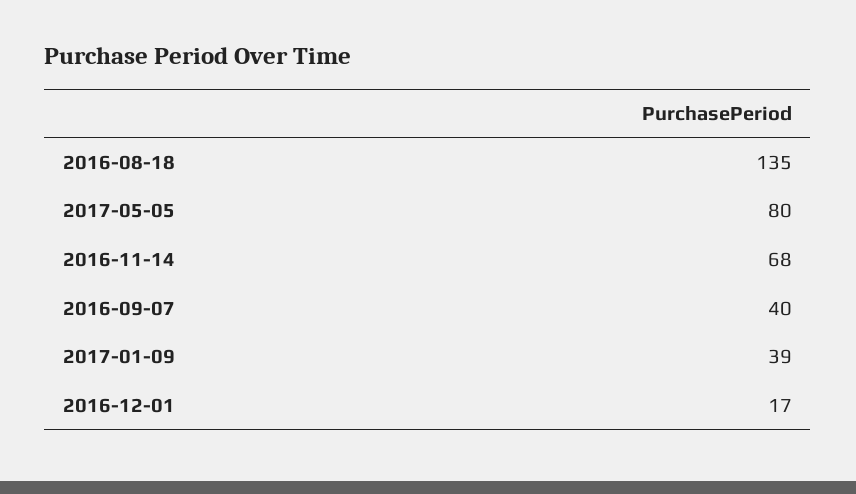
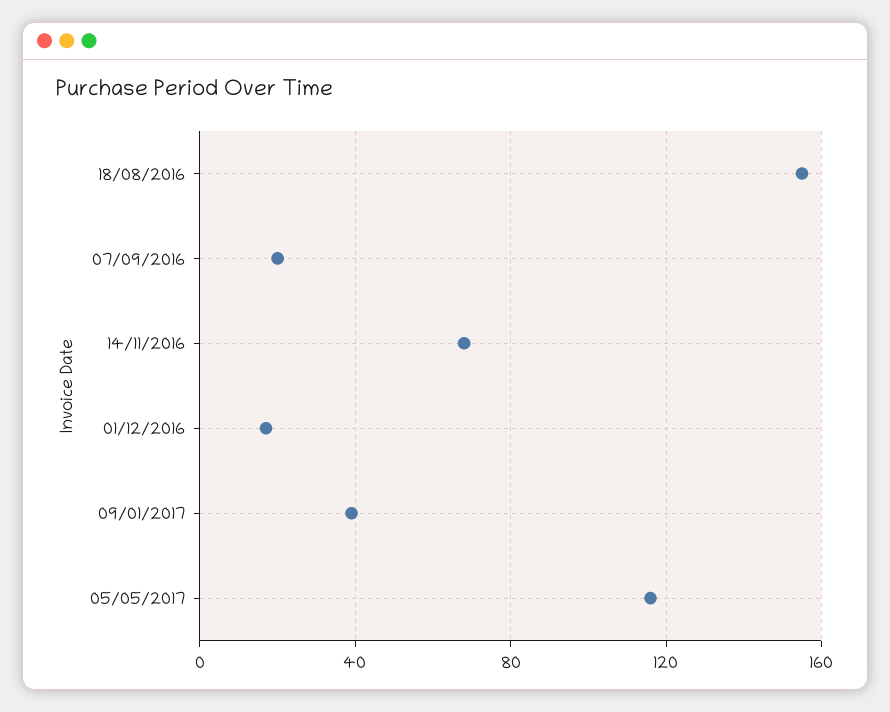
2016-08-18: 135 -> 155
2017-05-05: 80 -> 115
2016-09-07: 40 -> 20

